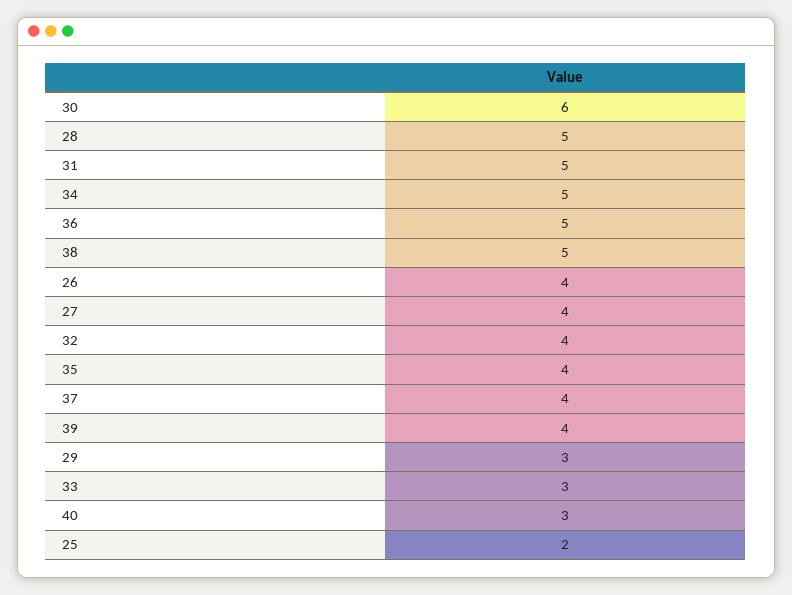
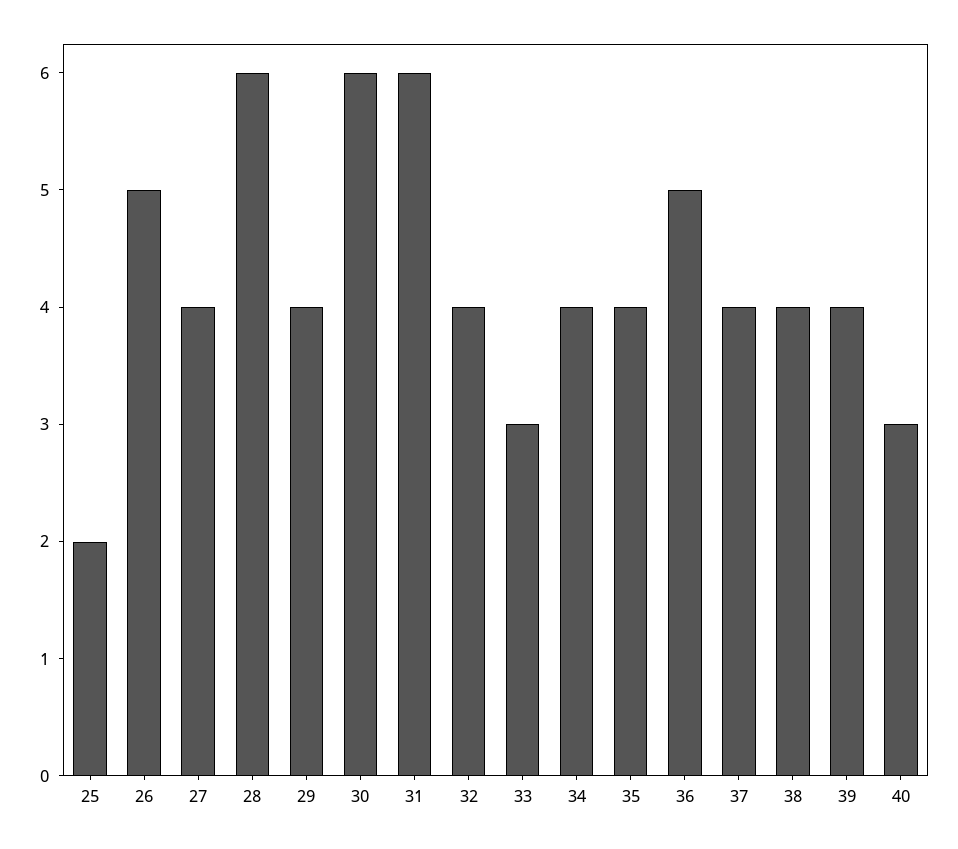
28: 5 -> 6
31: 5 -> 6
34: 5 -> 4
38: 5 -> 4
26: 4 -> 5
29: 3 -> 4

